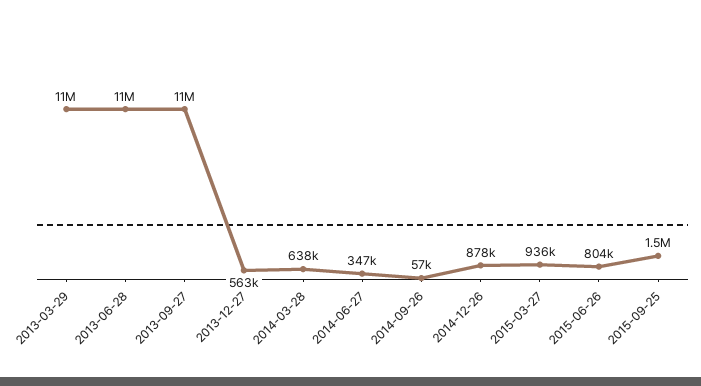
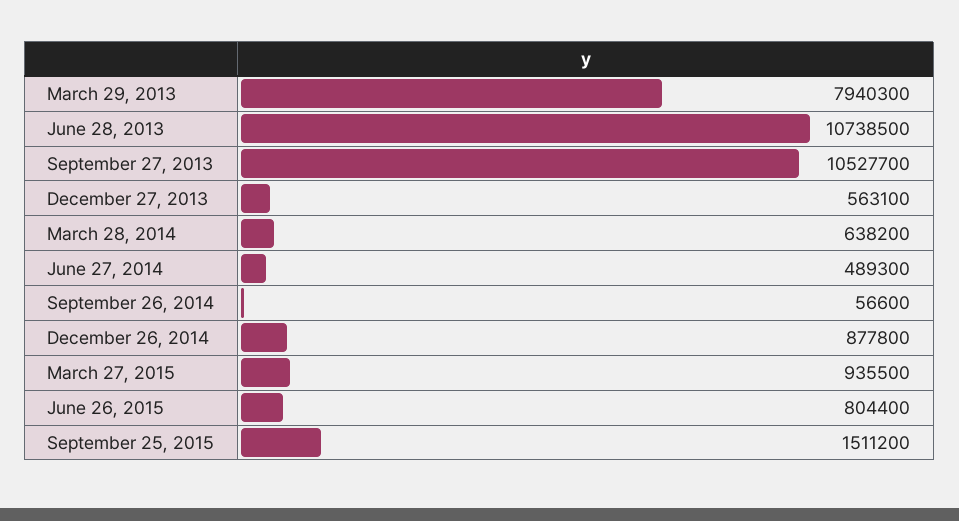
2013-03-29: 11000000 -> 7940300
2014-06-27: 347000 -> 489300

